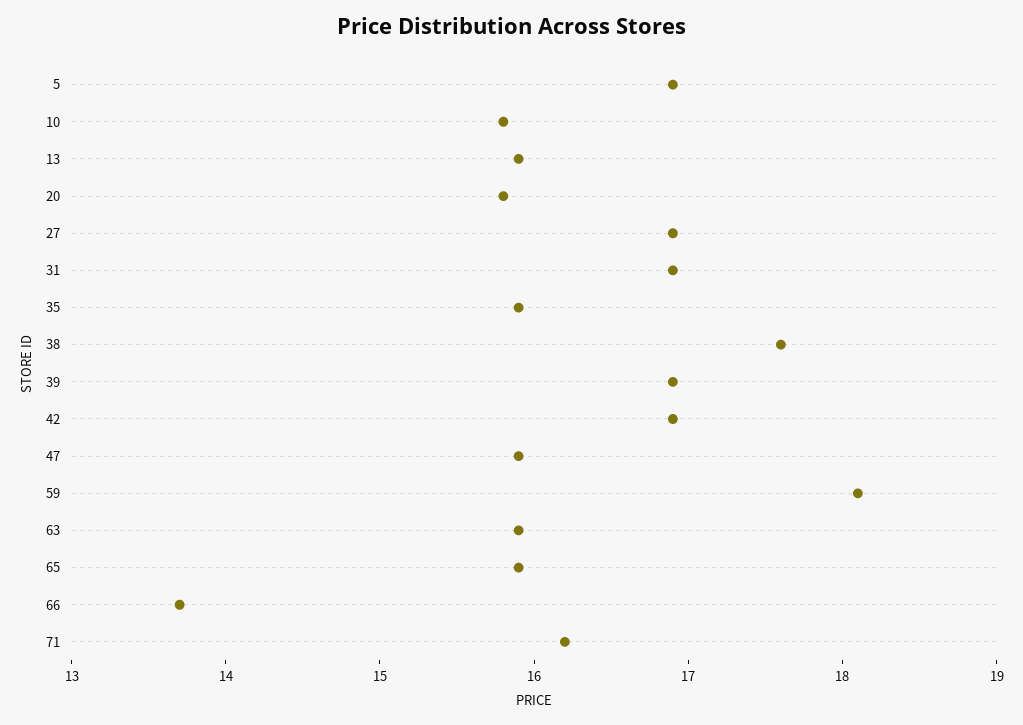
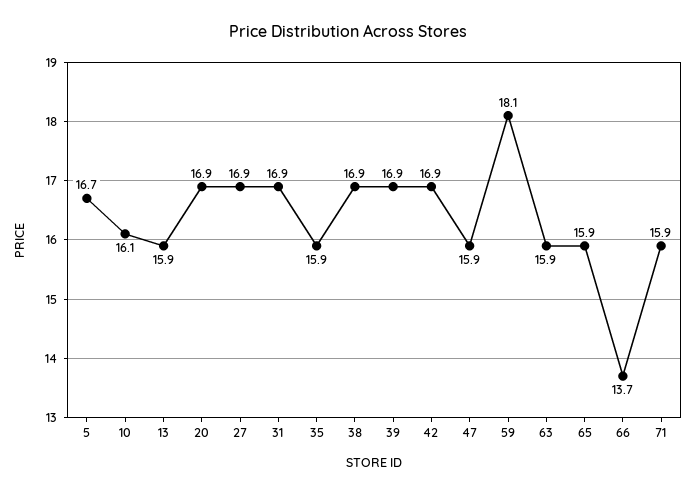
5: 16.9 -> 16.7
10: 15.8 -> 16.1
20: 15.8 -> 16.9
38: 17.6 -> 16.9
71: 16.2 -> 15.9

